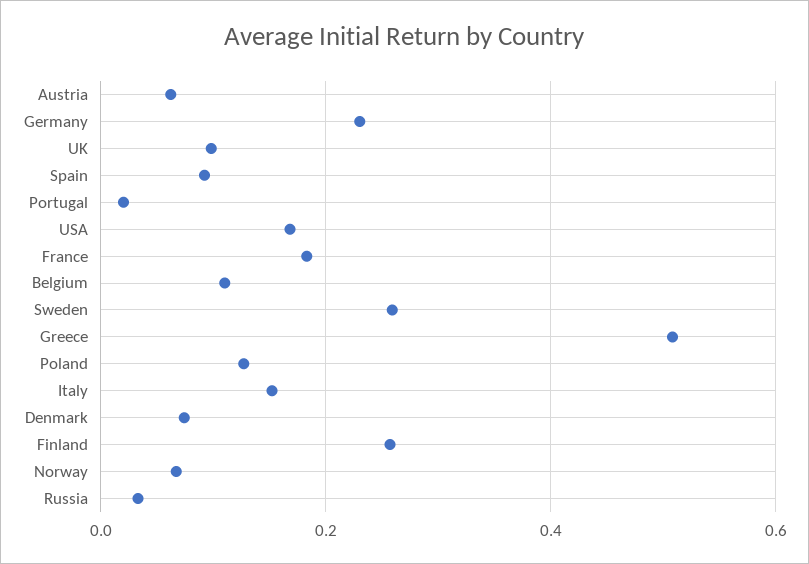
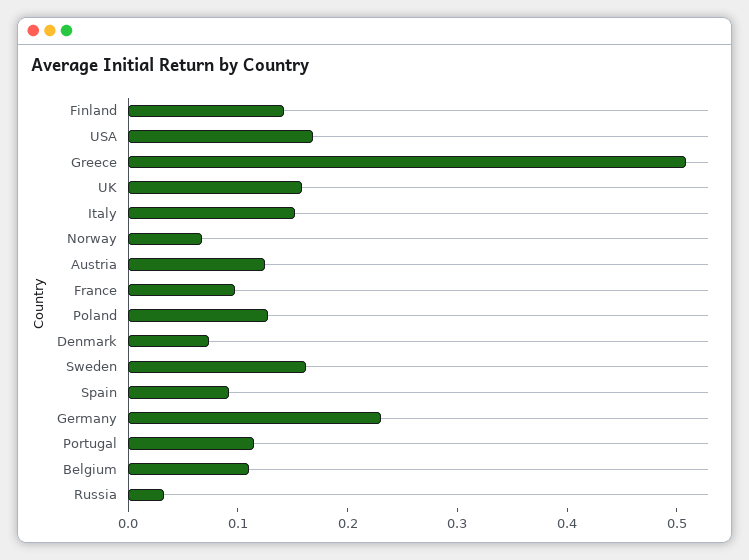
Austria: 0.06 -> 0.12
UK: 0.1 -> 0.16
Portugal: 0.02 -> 0.12
France: 0.18 -> 0.1
Sweden: 0.26 -> 0.16
Finland: 0.26 -> 0.14

